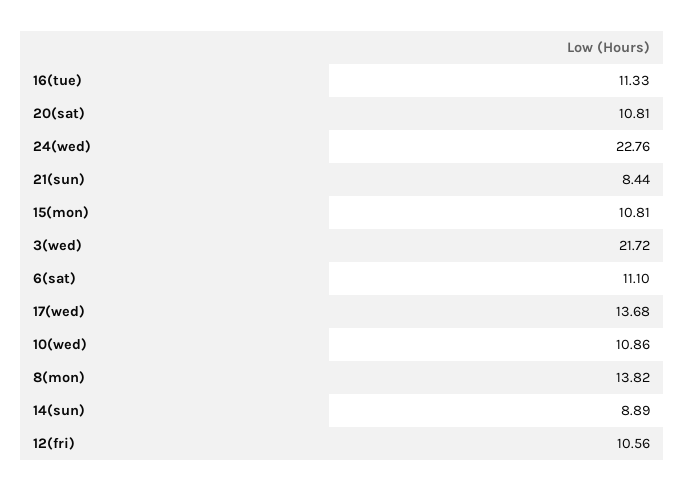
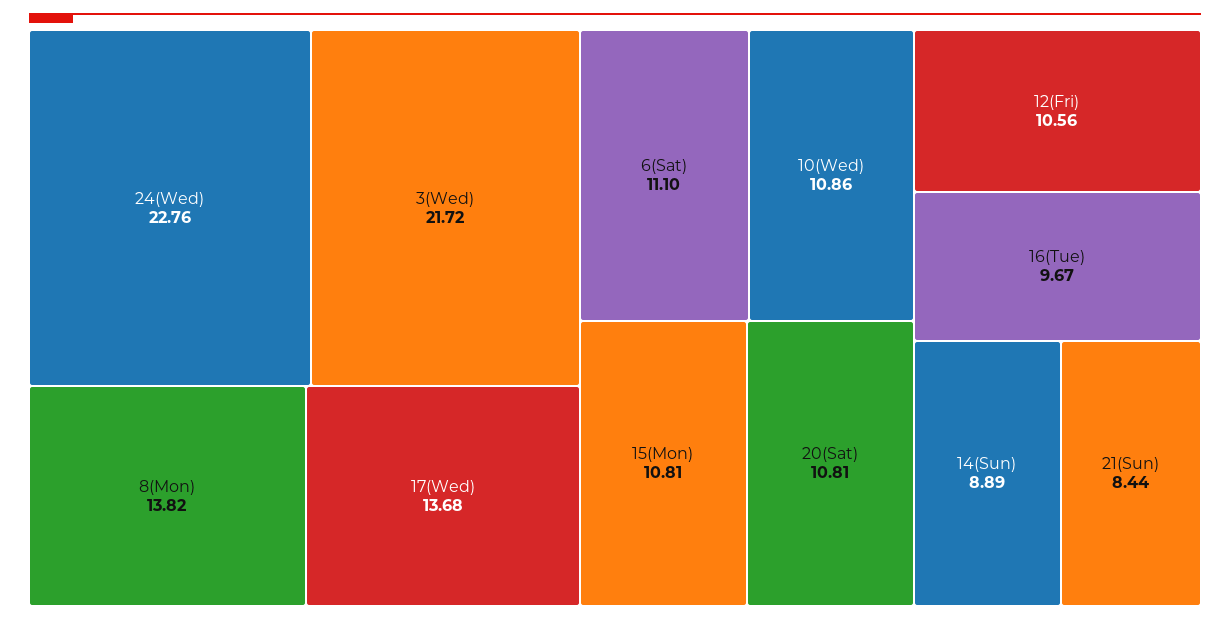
16(tue): 11.33 -> 9.67

